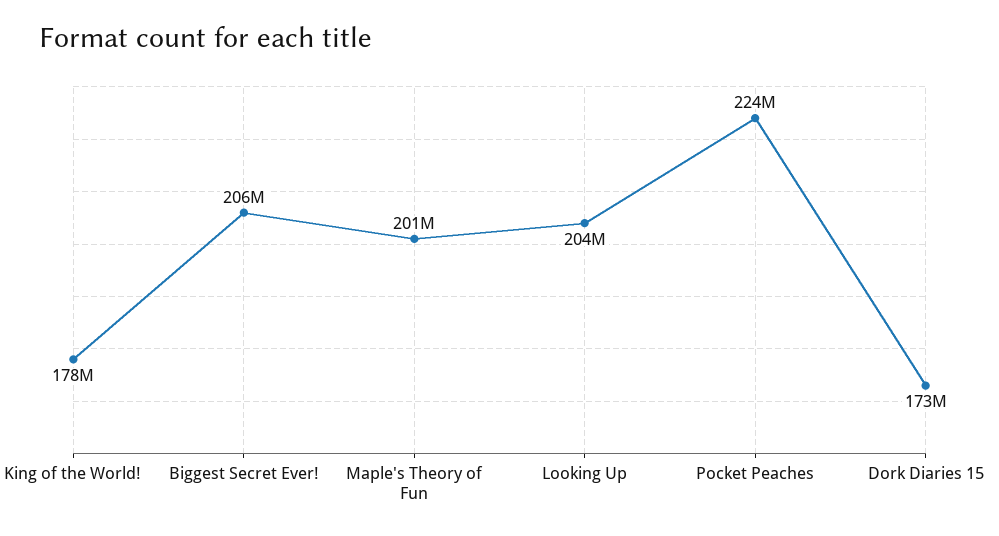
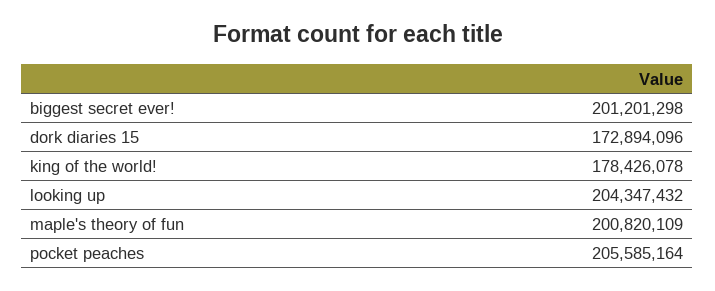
Biggest Secret Ever!: 206000000 -> 201201298
Pocket Peaches: 224000000 -> 205585164

